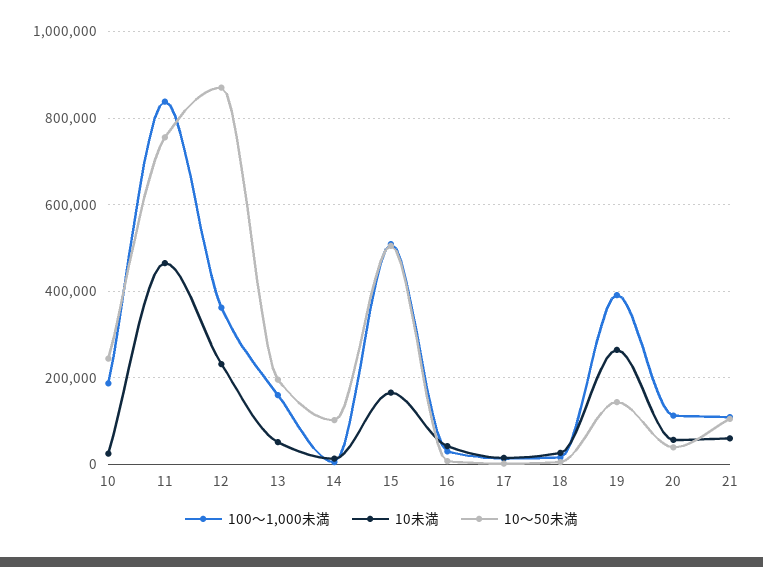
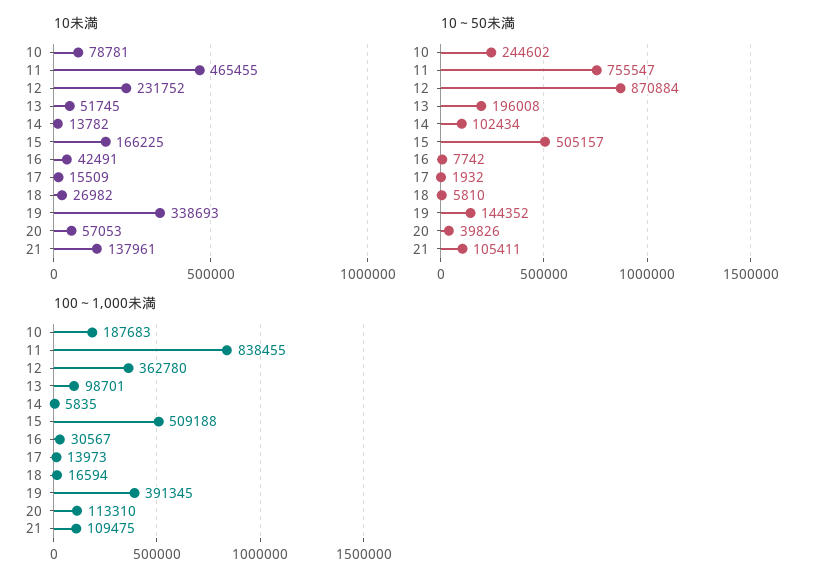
10未満, 10: 20000 -> 78781
100～1,000未満, 13: 160000 -> 98701
10未満, 19: 260000 -> 338693
10未満, 21: 60000 -> 137961

